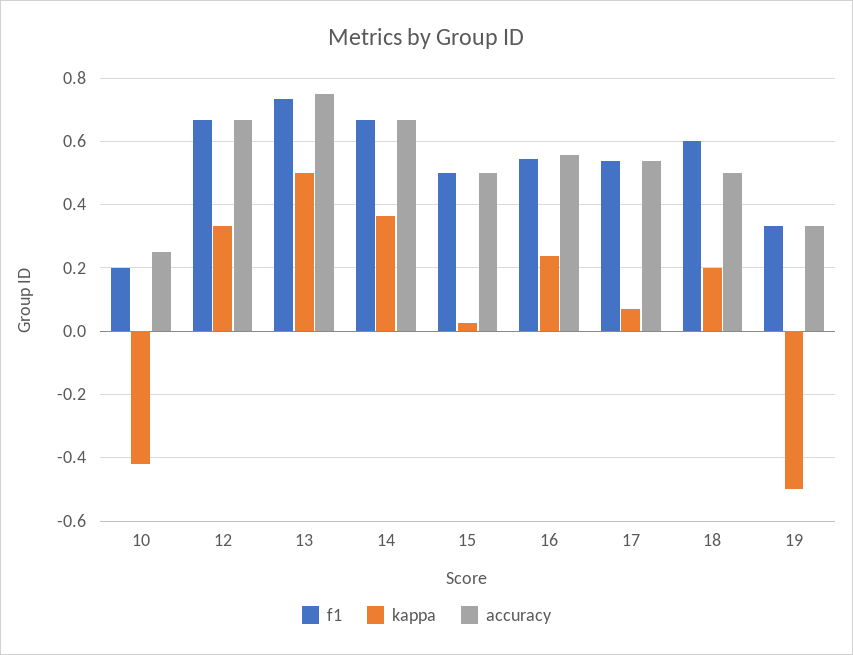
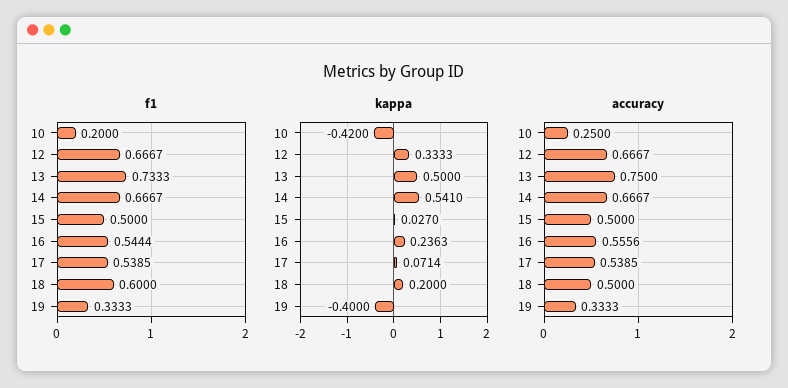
kappa, 14: 0.36 -> 0.541
kappa, 19: -0.5 -> -0.4

